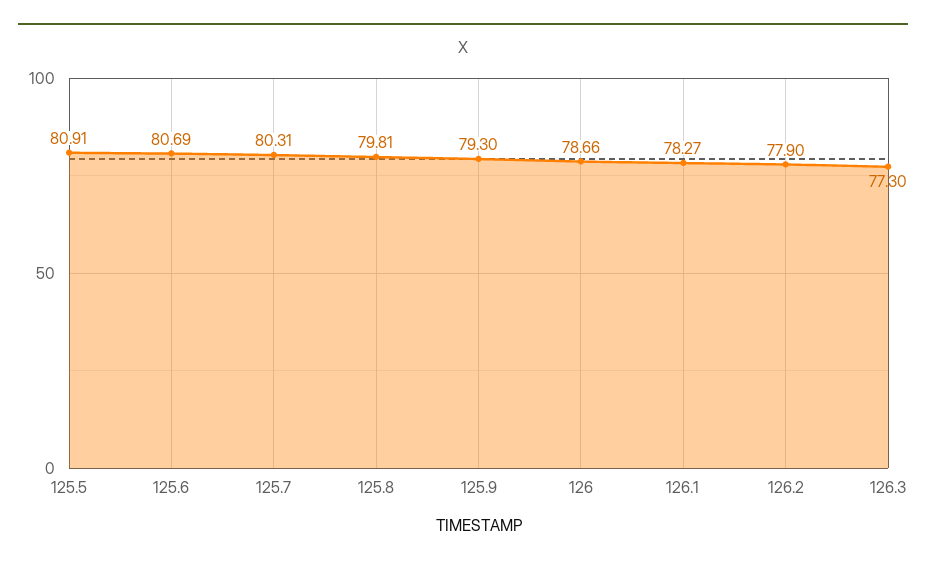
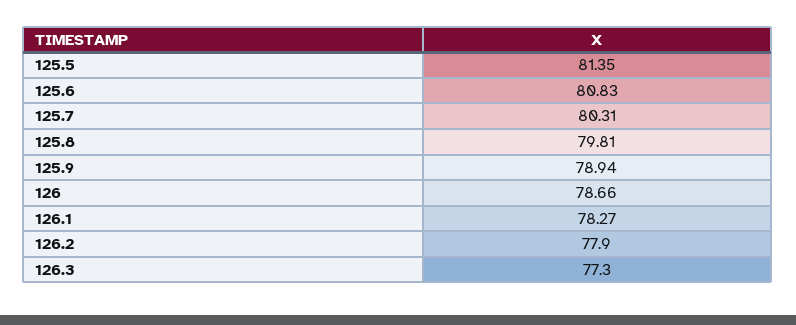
125.5: 80.91 -> 81.35
125.6: 80.69 -> 80.83
125.9: 79.3 -> 78.94

